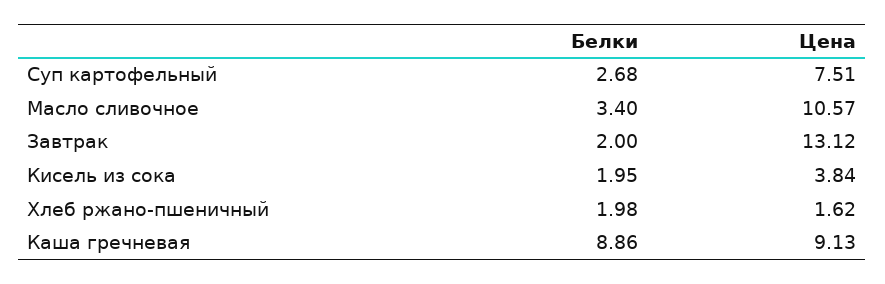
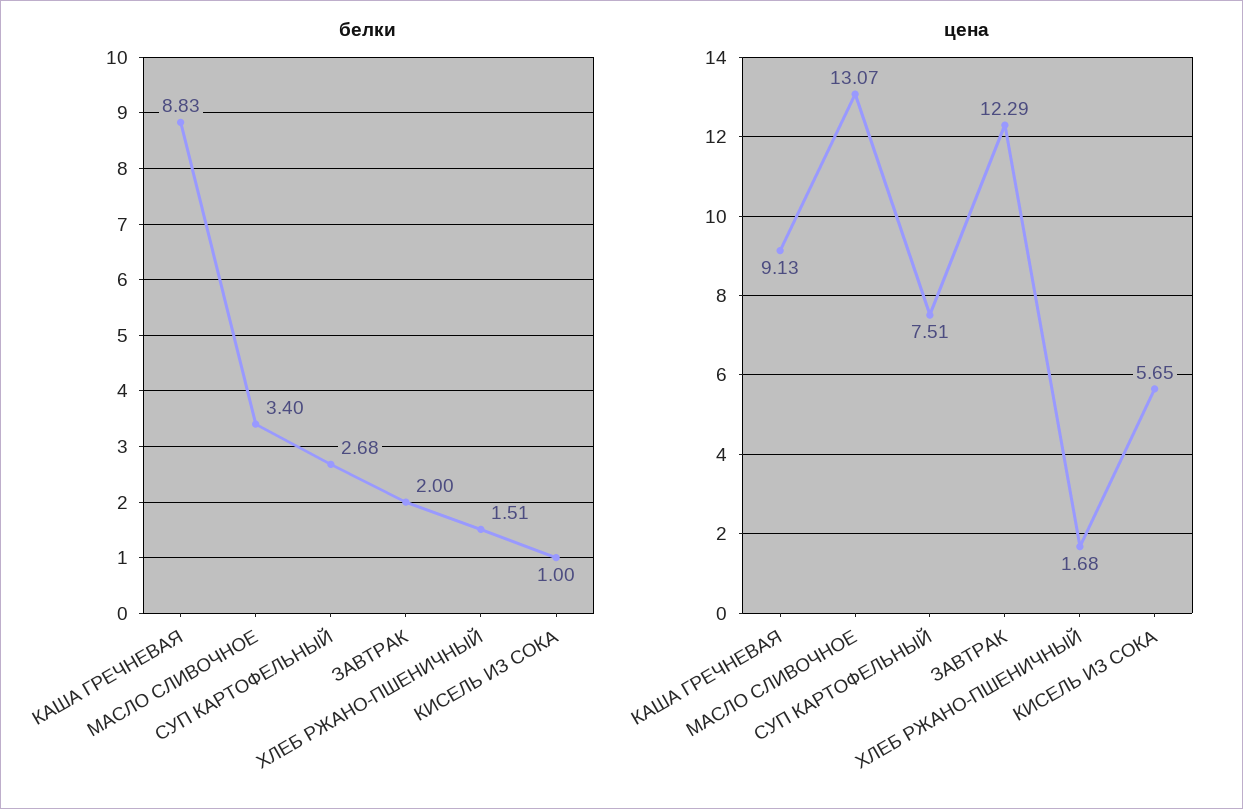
Цена, Масло сливочное: 10.57 -> 13.07
Цена, Завтрак: 13.12 -> 12.29
Белки, Кисель из сока: 1.95 -> 1
Цена, Кисель из сока: 3.84 -> 5.65
Белки, Хлеб ржано-пшеничный: 1.98 -> 1.51
Цена, Хлеб ржано-пшеничный: 1.62 -> 1.68
Белки, Каша гречневая: 8.86 -> 8.83

